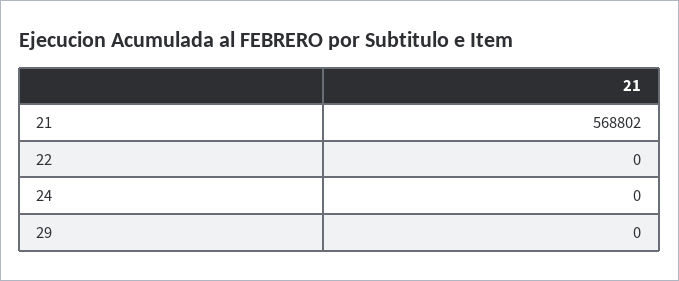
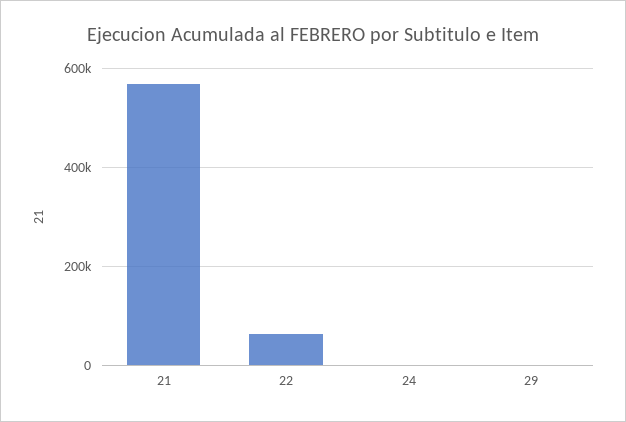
22: 0 -> 60000

